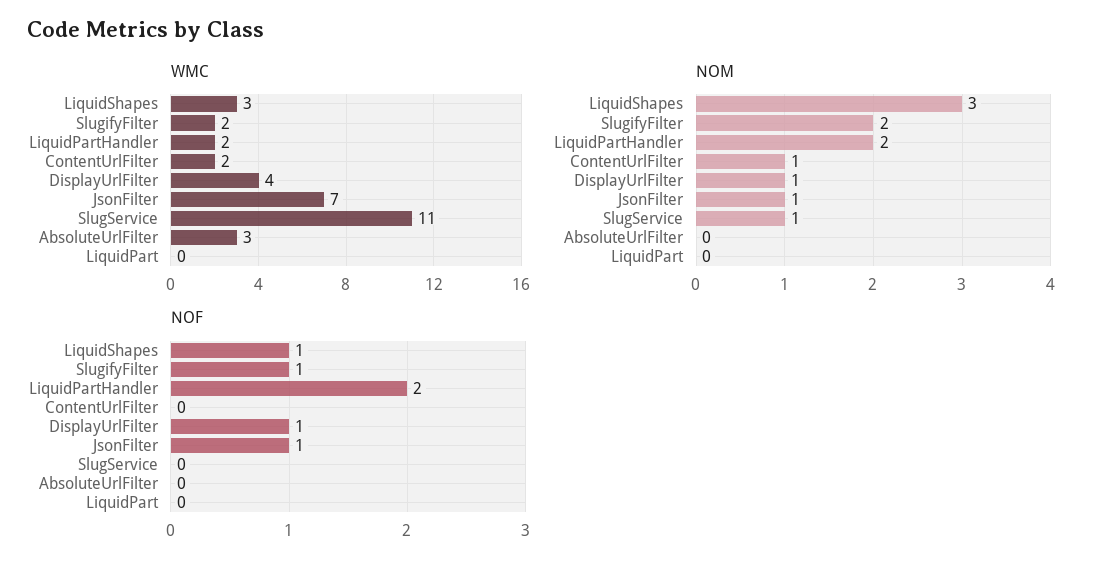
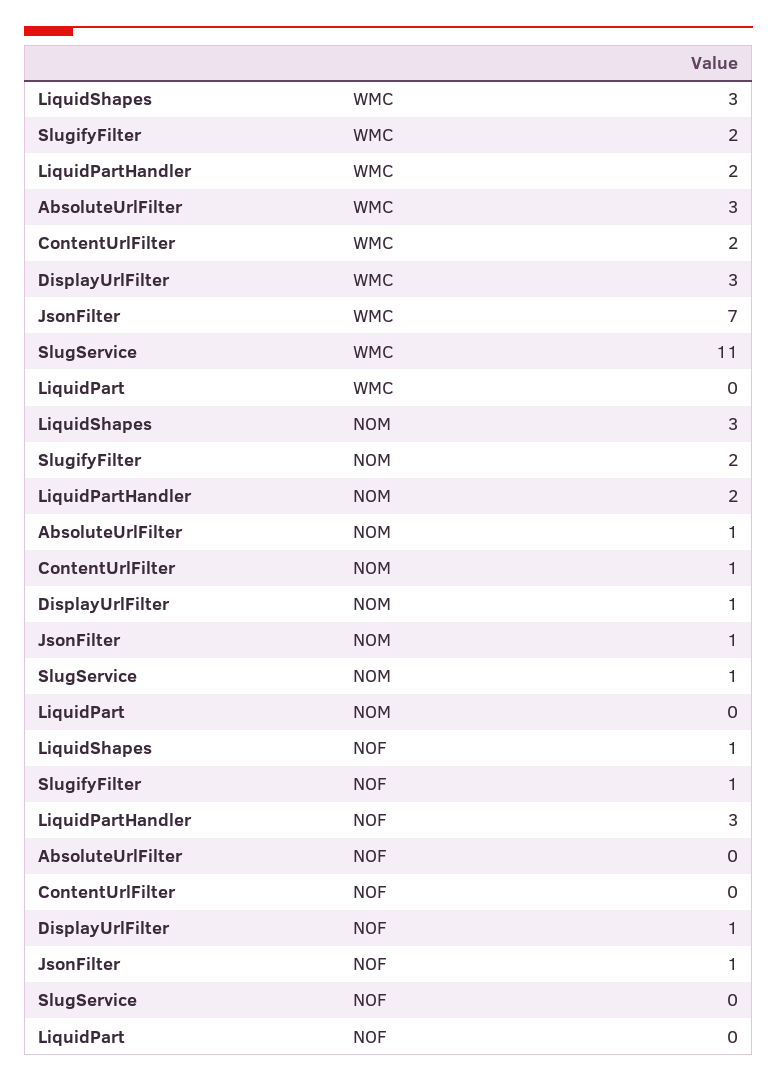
WMC, DisplayUrlFilter: 4 -> 3
NOM, AbsoluteUrlFilter: 0 -> 1
NOF, LiquidPartHandler: 2 -> 3

